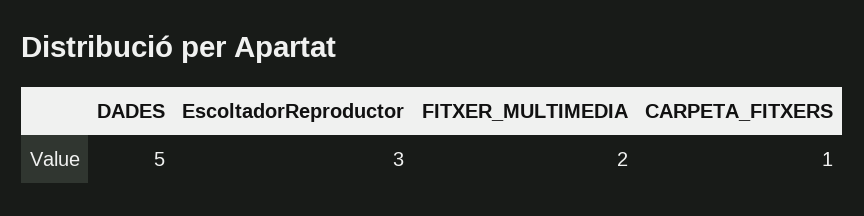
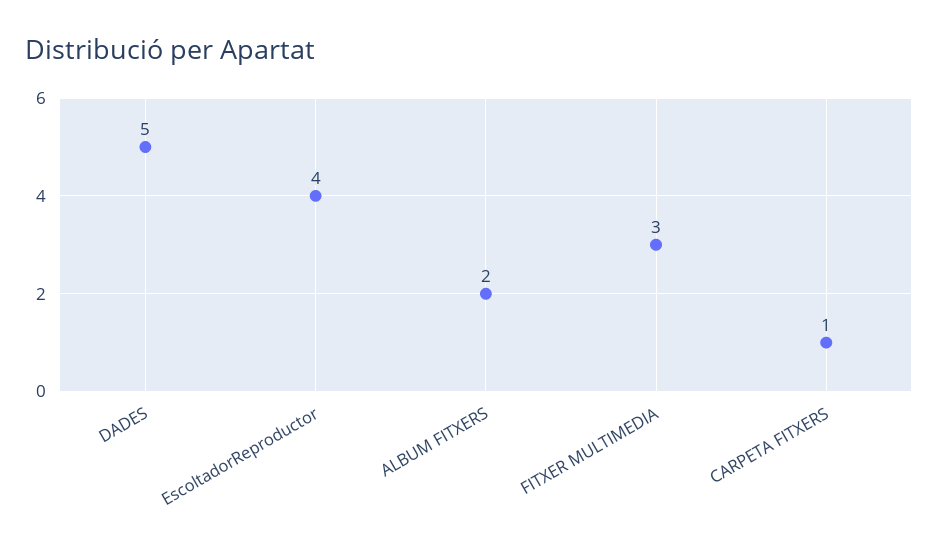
EscoltadorReproductor: 3 -> 4
FITXER_MULTIMEDIA: 2 -> 3
ALBUM FITXERS: none -> 2

